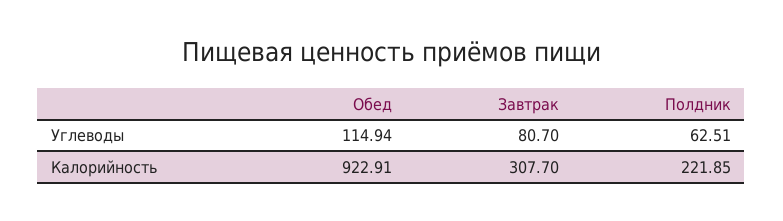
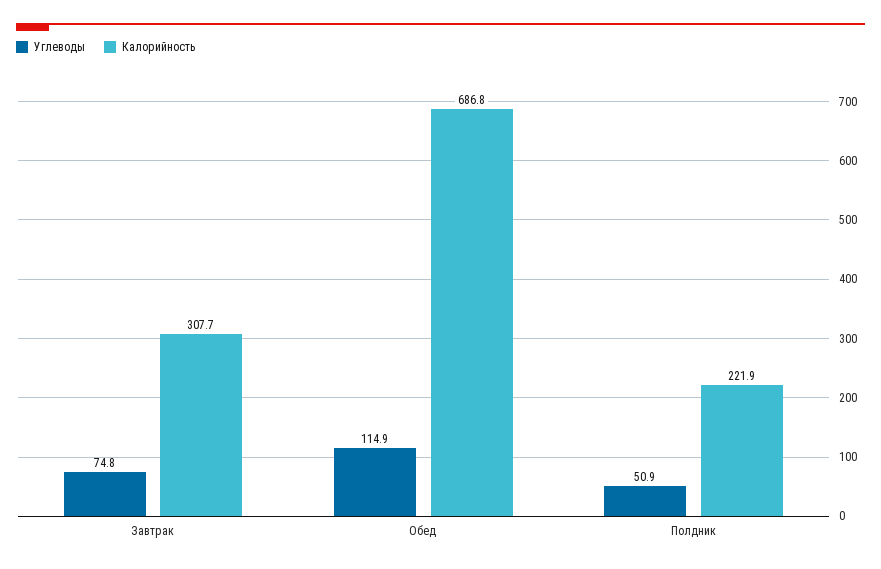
Углеводы, Завтрак: 80.7 -> 74.8
Углеводы, Полдник: 62.51 -> 50.9
Калорийность, Обед: 922.91 -> 686.8

